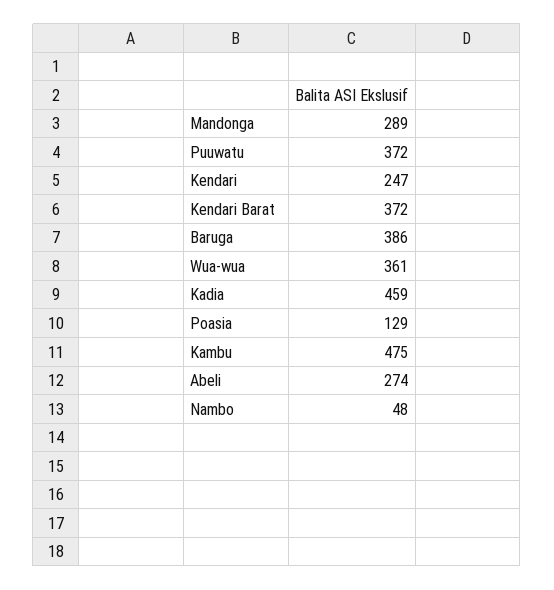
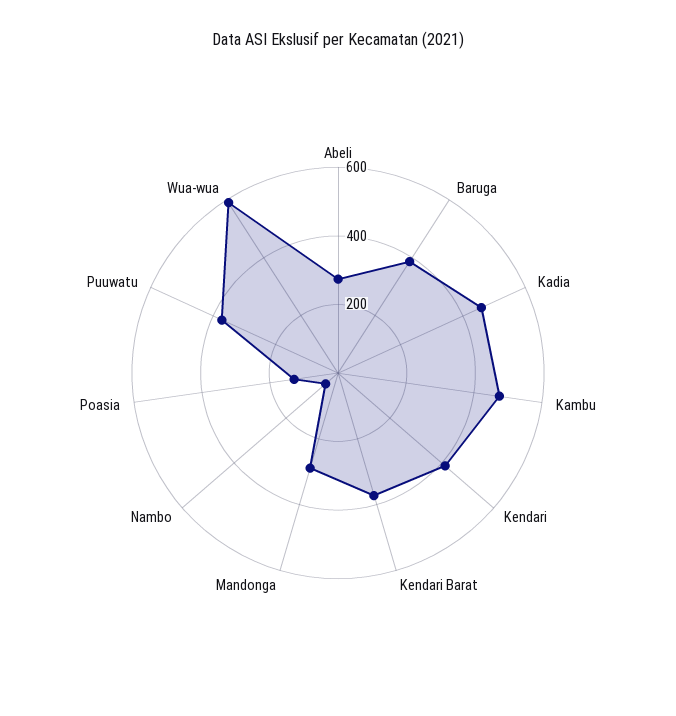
Kendari: 247 -> 400
Wua-wua: 361 -> 600

